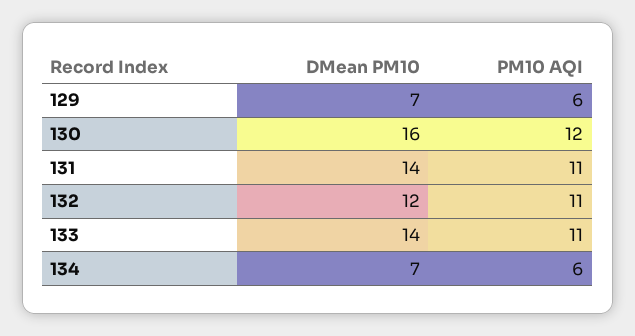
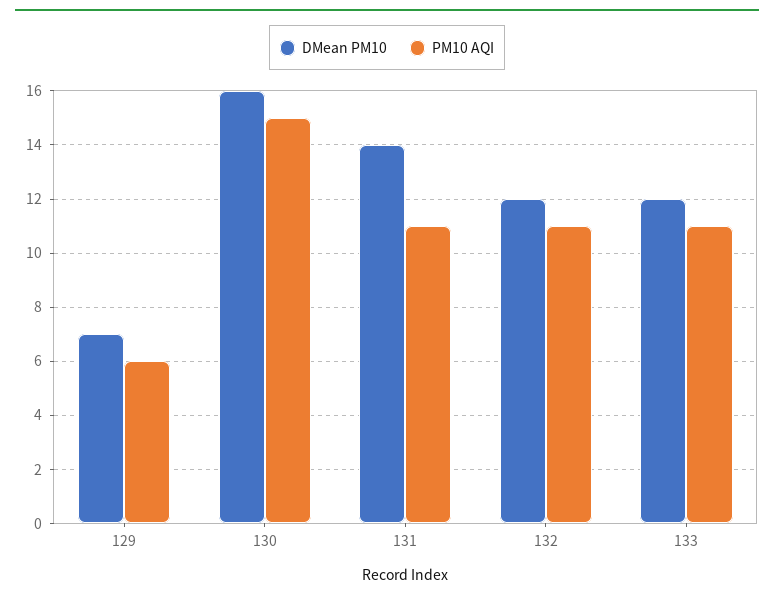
PM10 AQI, 130: 12 -> 15
DMean PM10, 133: 14 -> 12
DMean PM10, 134: 7 -> none
PM10 AQI, 134: 6 -> none

